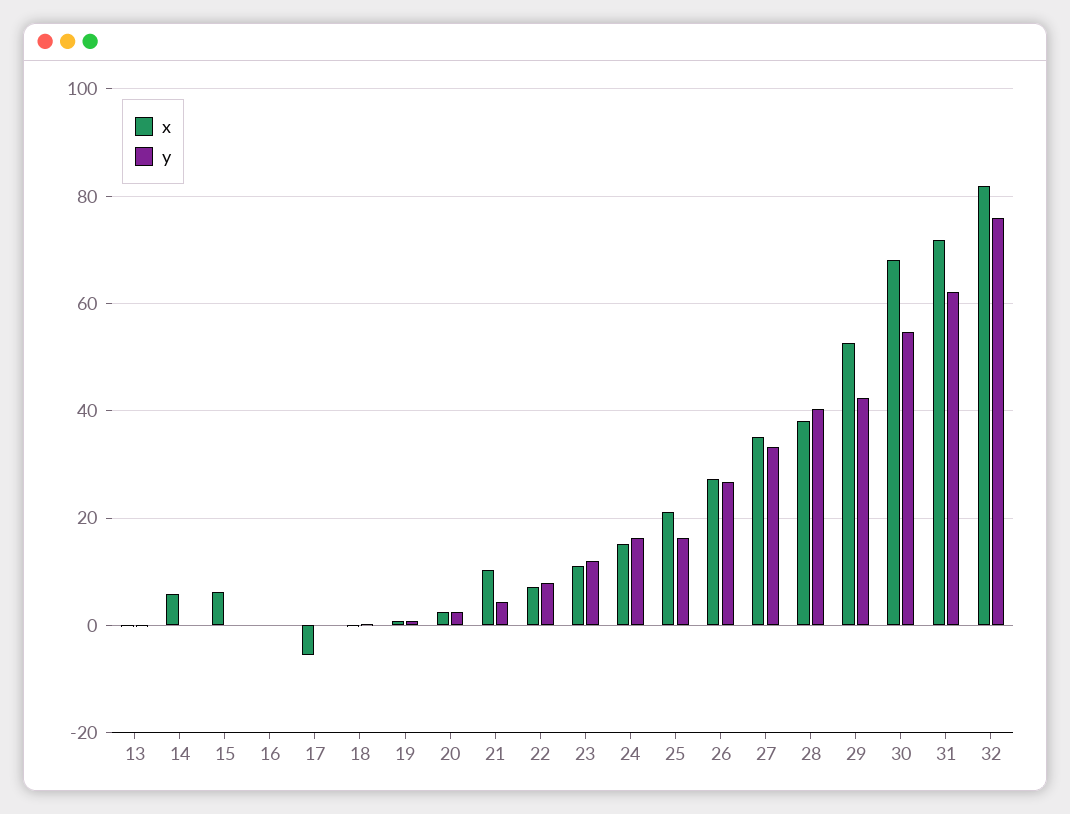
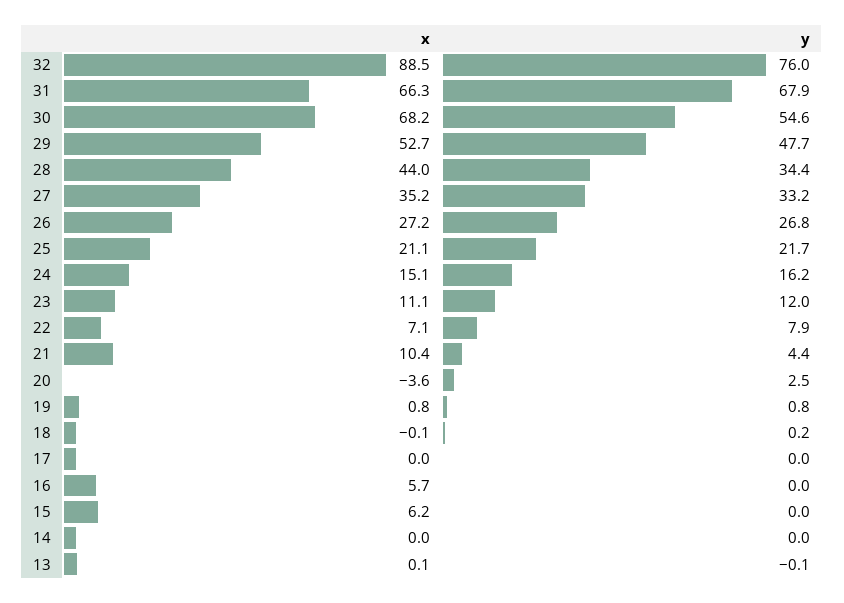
x, 14: 6 -> 0
x, 16: 0 -> 5.7
x, 17: -6 -> 0
x, 20: 2 -> -3.6
y, 25: 16 -> 21.7
x, 28: 38 -> 44
y, 28: 40 -> 34.4
y, 29: 42 -> 47.7
x, 31: 72 -> 66.3
y, 31: 62 -> 67.9
x, 32: 82 -> 88.5

